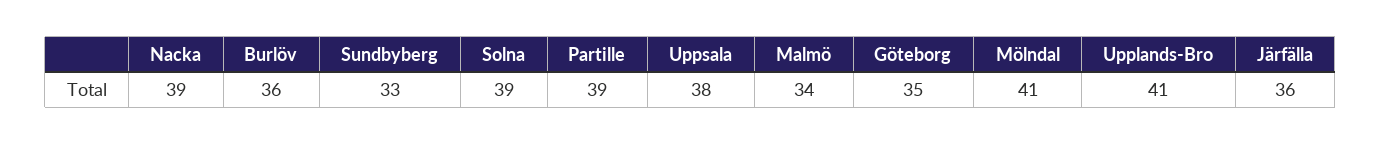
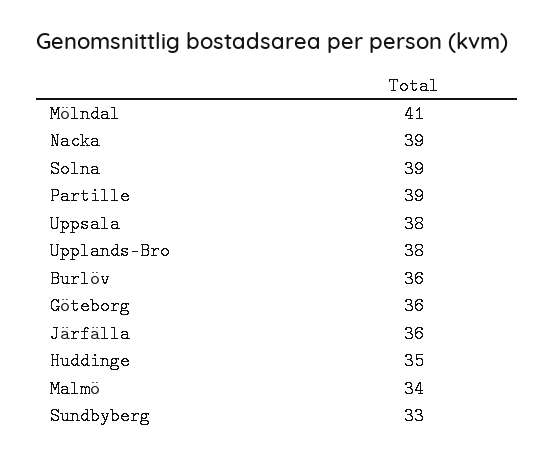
Göteborg: 35 -> 36
Upplands-Bro: 41 -> 38
Huddinge: none -> 35

